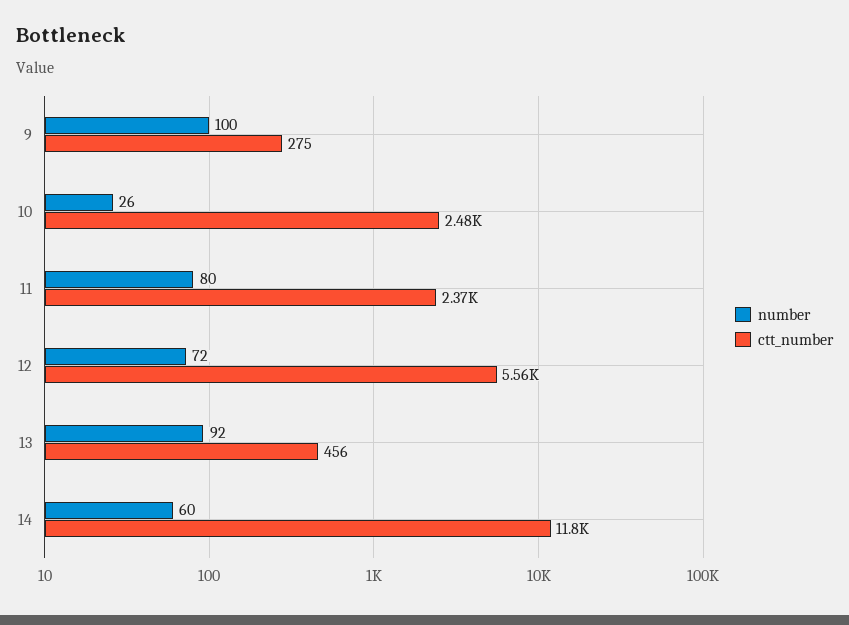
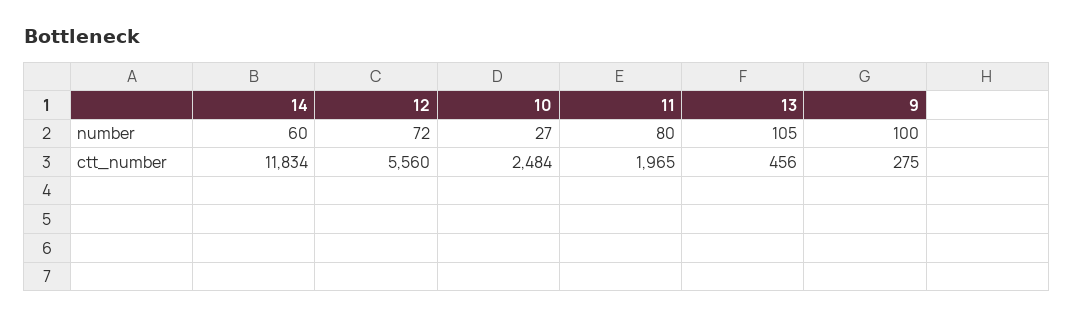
number, 10: 26 -> 27
ctt_number, 11: 2370 -> 1965
number, 13: 92 -> 105

